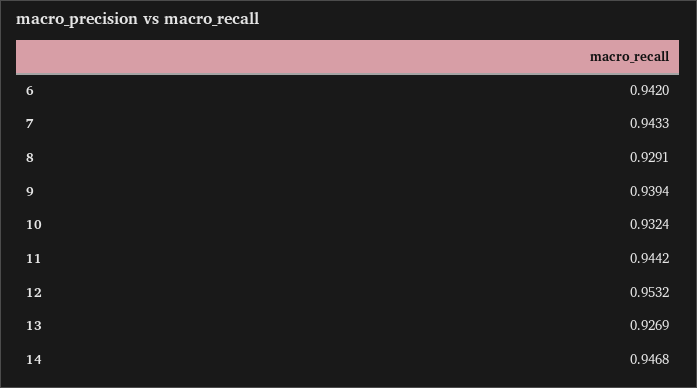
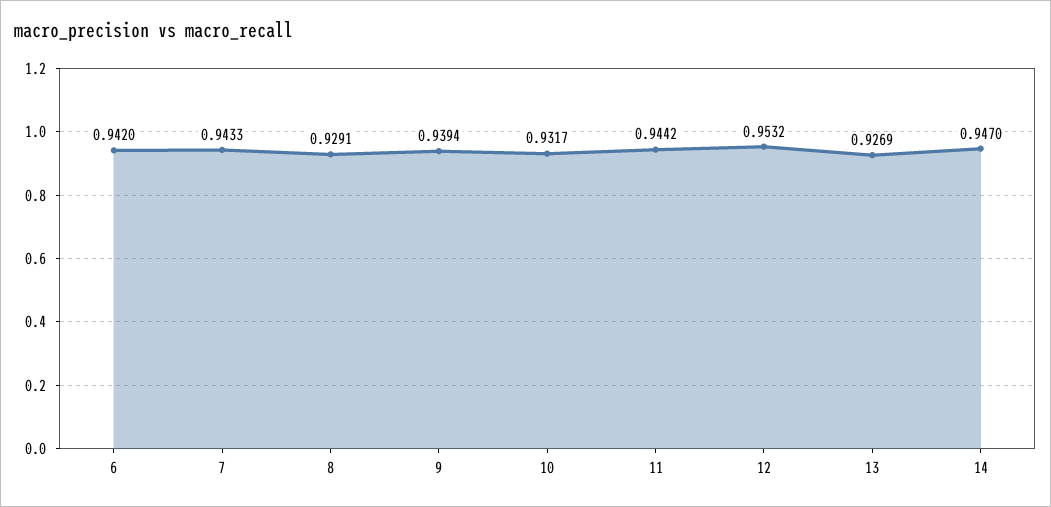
10: 0.9324 -> 0.9317
14: 0.9468 -> 0.947

